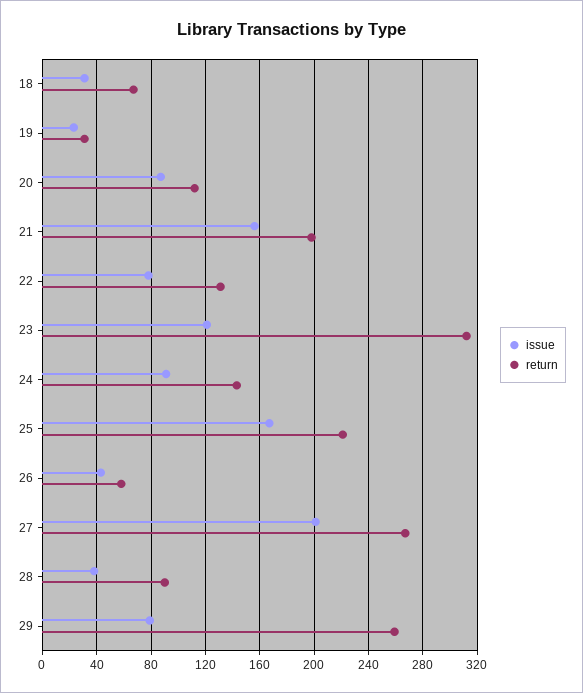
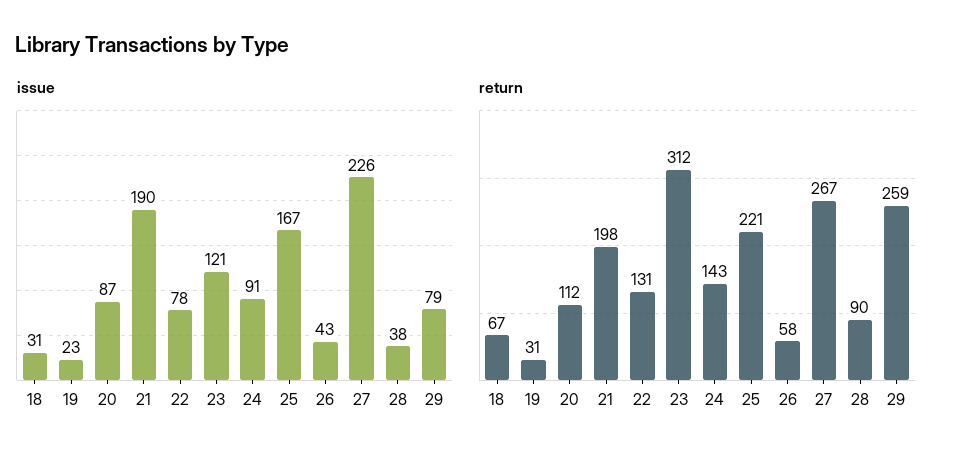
issue, 21: 155 -> 190
issue, 27: 200 -> 226

